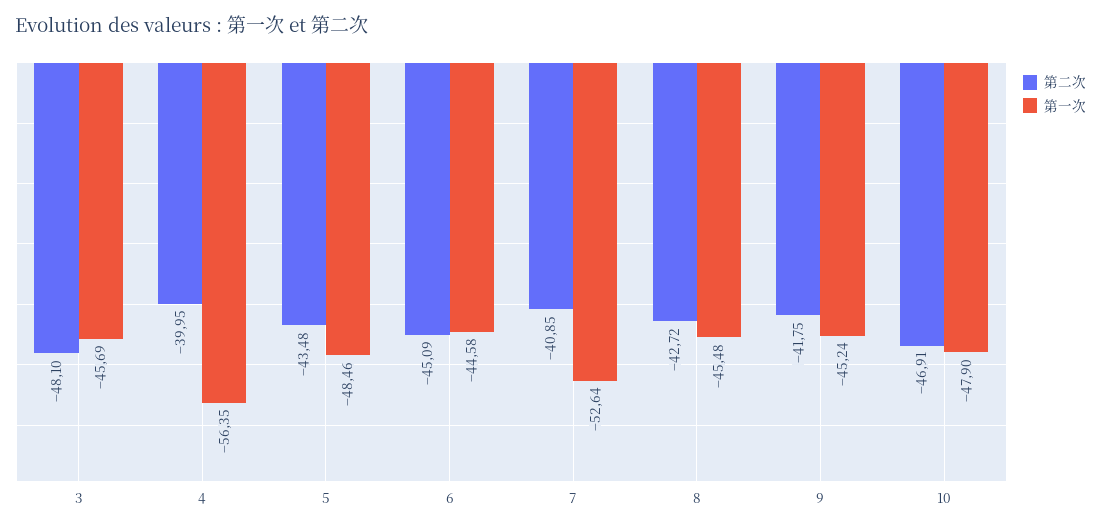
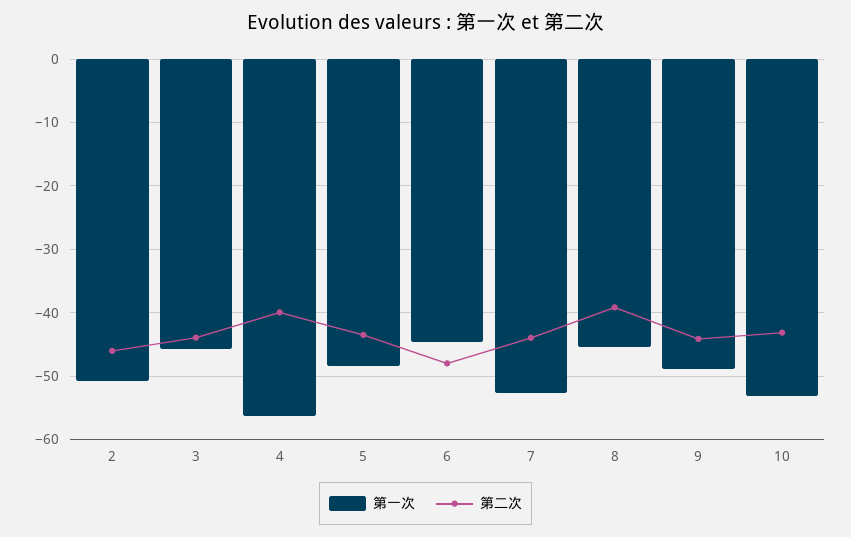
第二次, 3: -48.1 -> -44
第二次, 6: -45.09 -> -48
第二次, 7: -40.85 -> -44
第二次, 8: -42.72 -> -39
第二次, 9: -41.75 -> -44
第一次, 9: -45.24 -> -49
第二次, 10: -46.91 -> -43
第一次, 10: -47.9 -> -53
第一次, 2: none -> -51
第二次, 2: none -> -46

